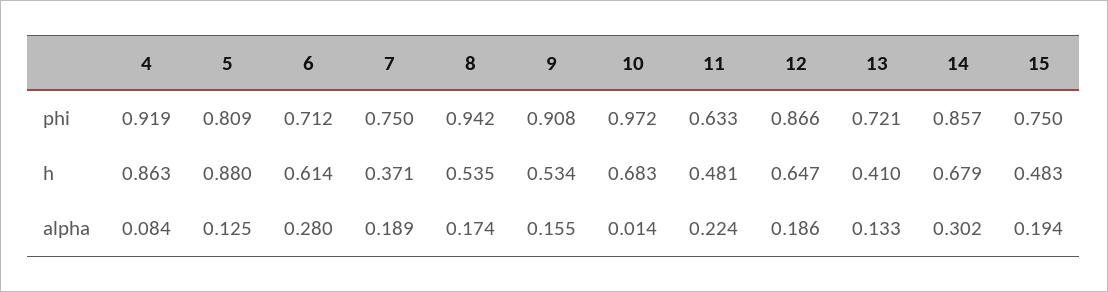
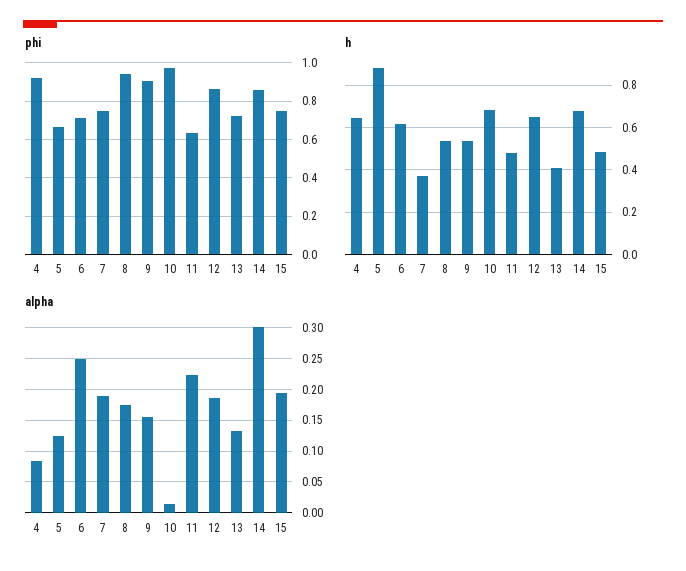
phi, 5: 0.809 -> 0.65
h, 4: 0.863 -> 0.65
alpha, 6: 0.28 -> 0.25

